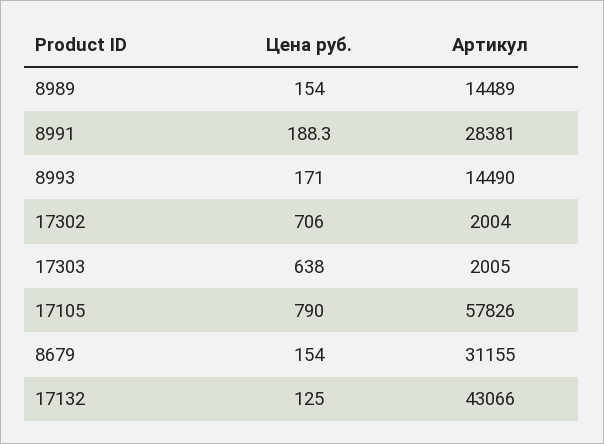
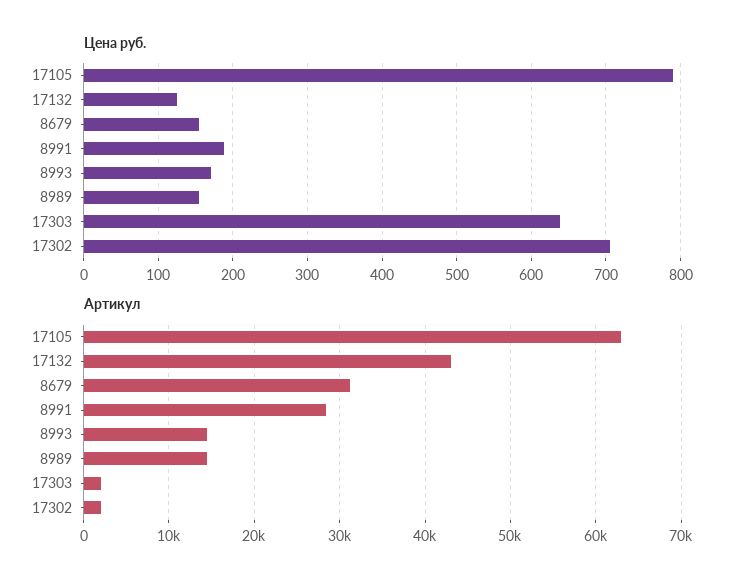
Артикул, 17105: 57826 -> 63000

